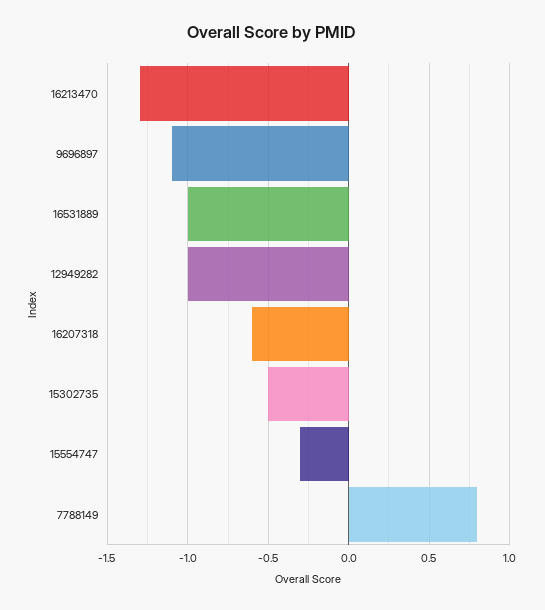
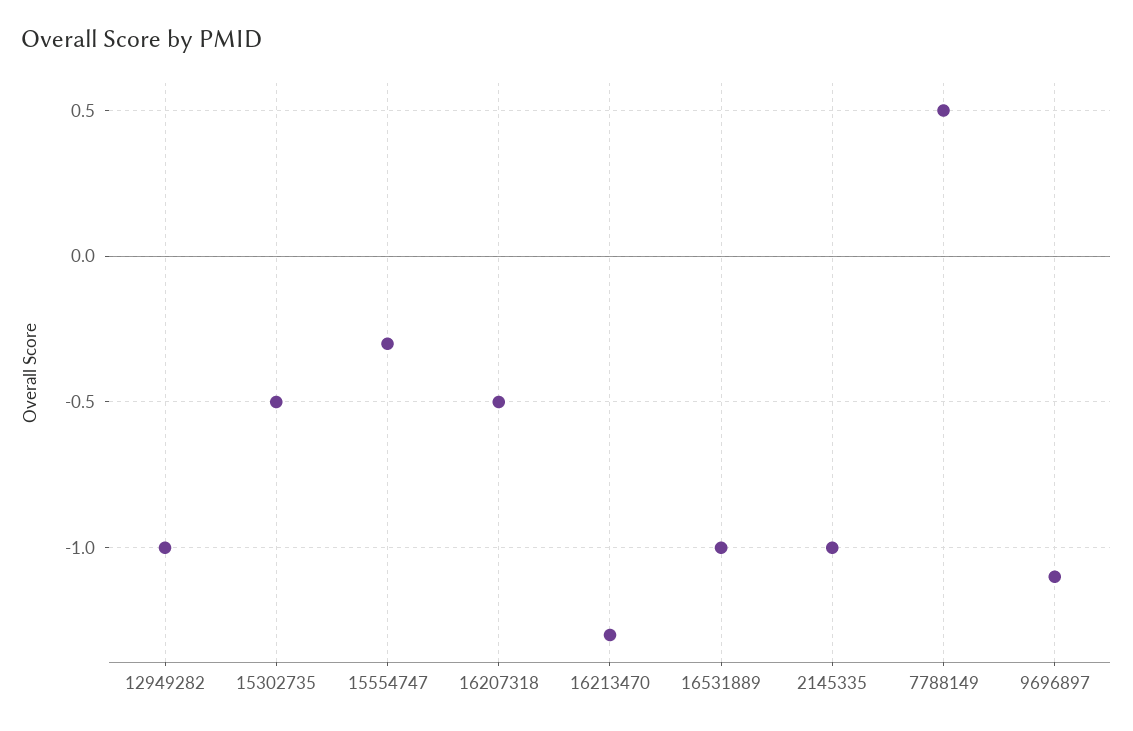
16207318: -0.6 -> -0.5
7788149: 0.8 -> 0.5
2145335: none -> -1

